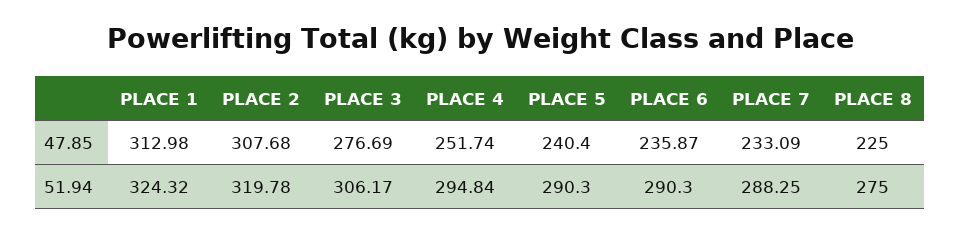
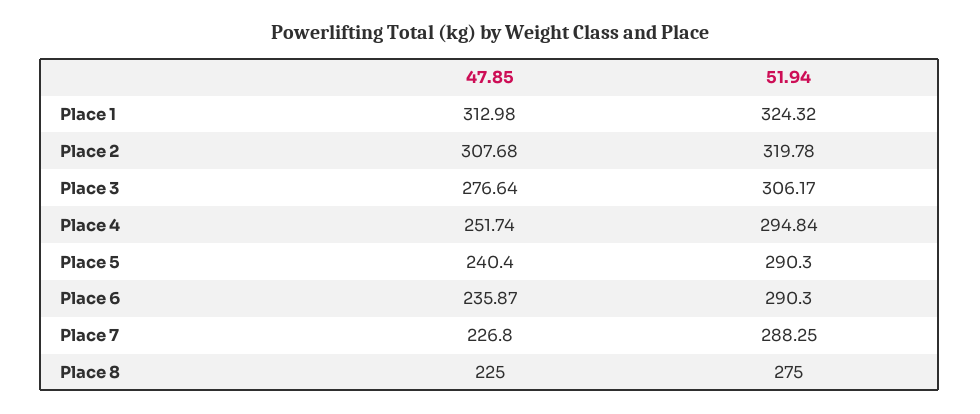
PLACE 3, 47.85: 276.69 -> 276.64
PLACE 7, 47.85: 233.09 -> 226.8

